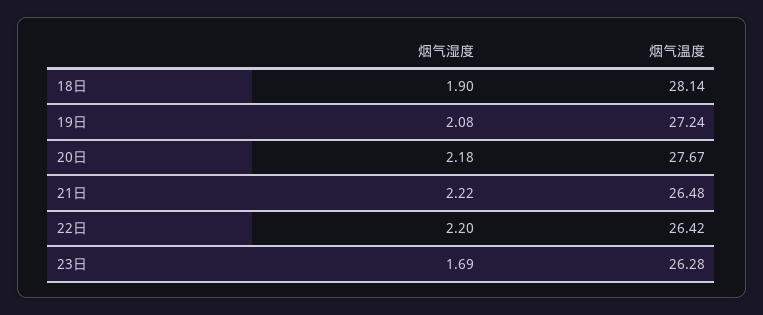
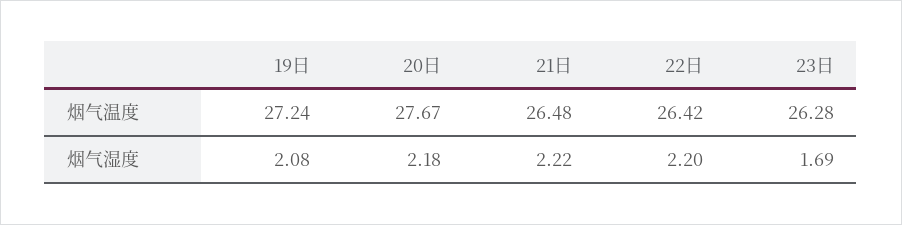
烟气湿度, 18日: 1.9 -> none
烟气温度, 18日: 28.14 -> none

